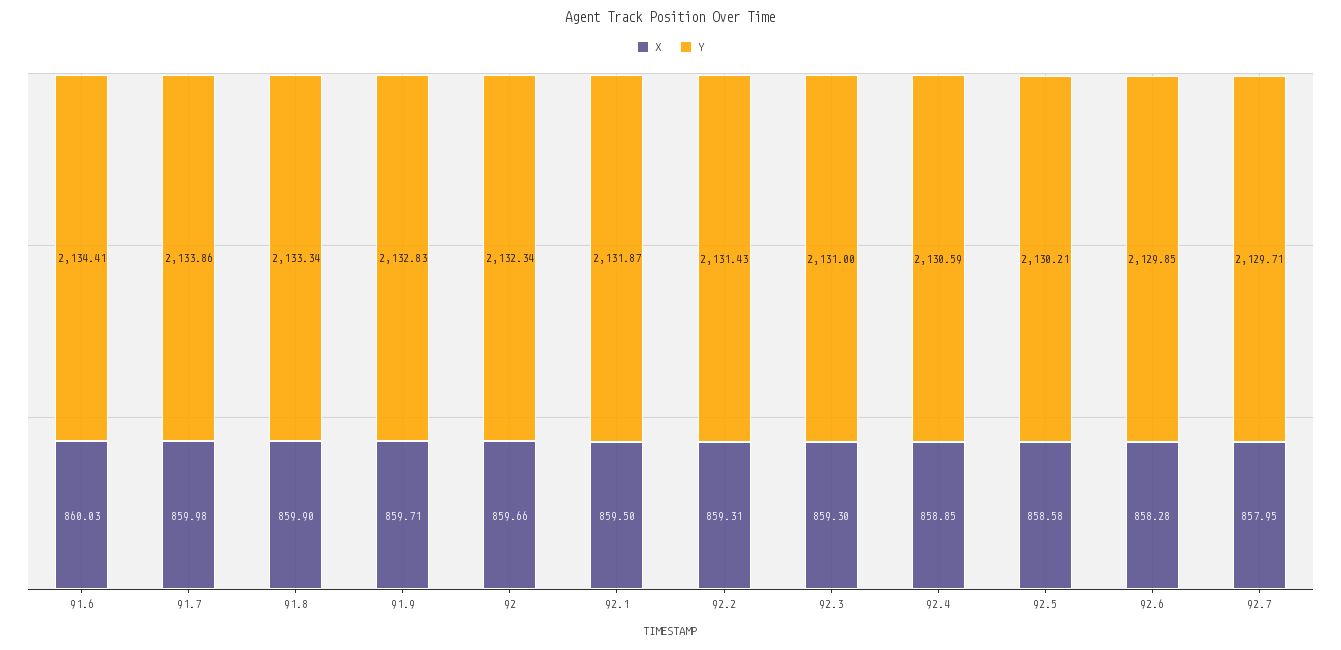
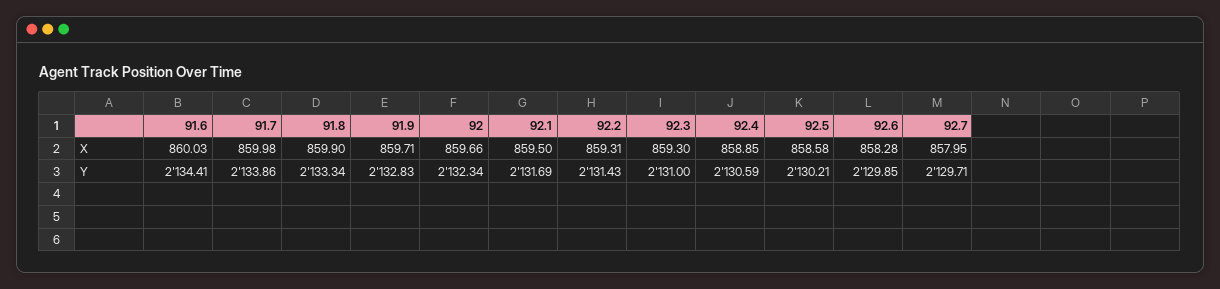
Y, 92.1: 2131.87 -> 2131.69

